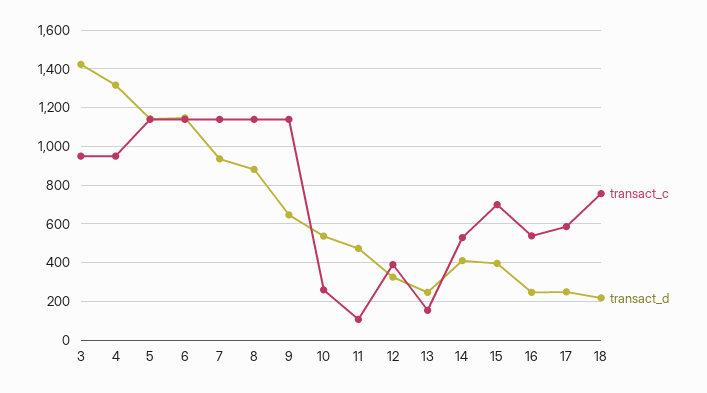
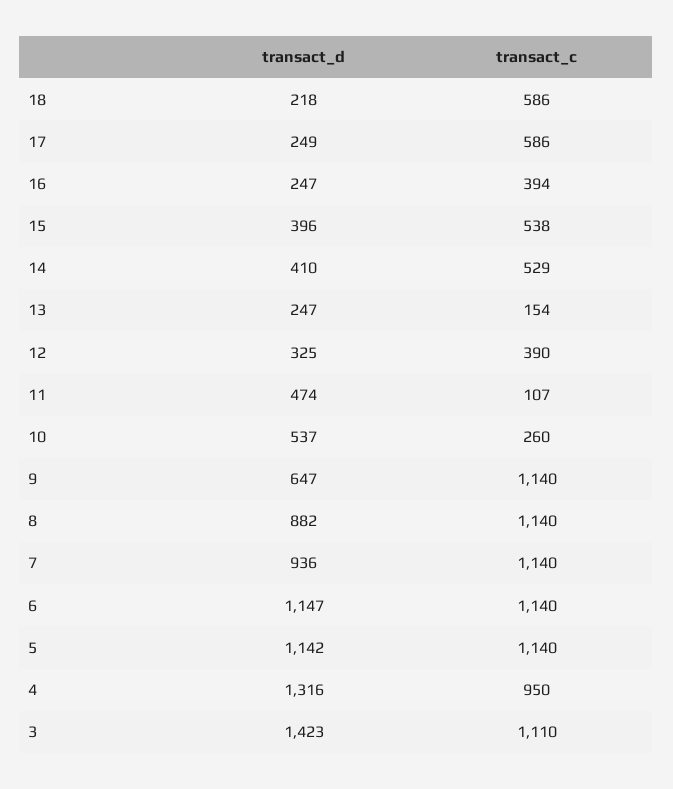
transact_c, 3: 950 -> 1110
transact_c, 15: 700 -> 538
transact_c, 16: 550 -> 394
transact_c, 18: 750 -> 586

